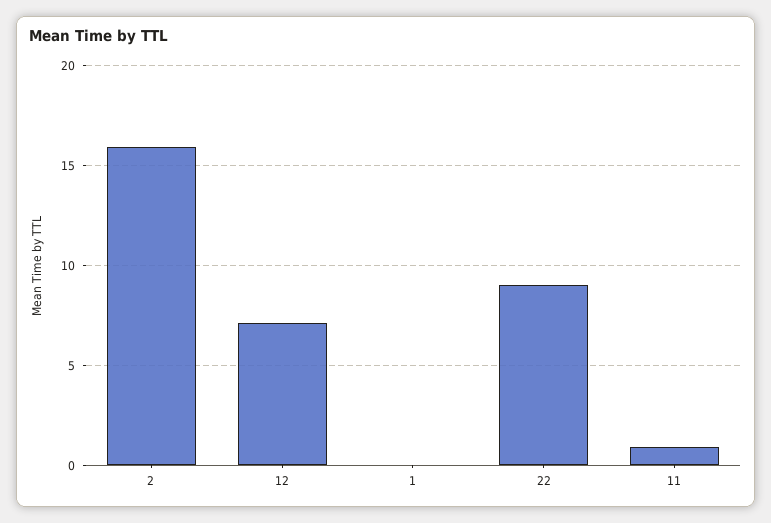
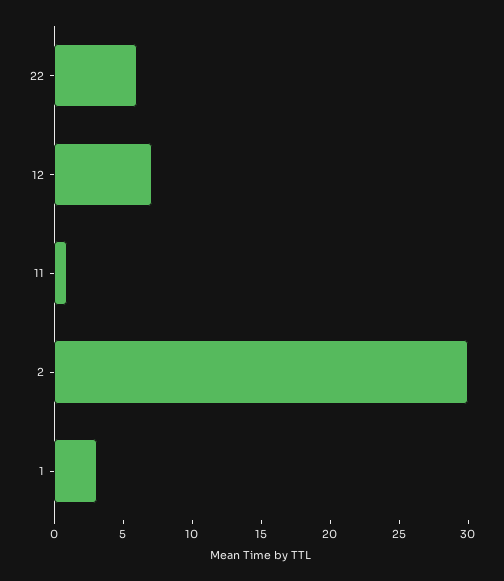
2: 16 -> 30
1: 0 -> 3
22: 9 -> 6

